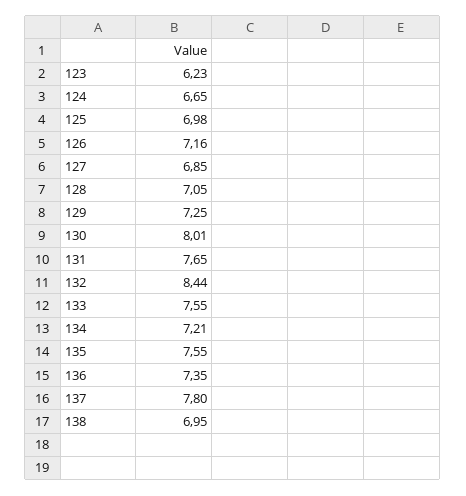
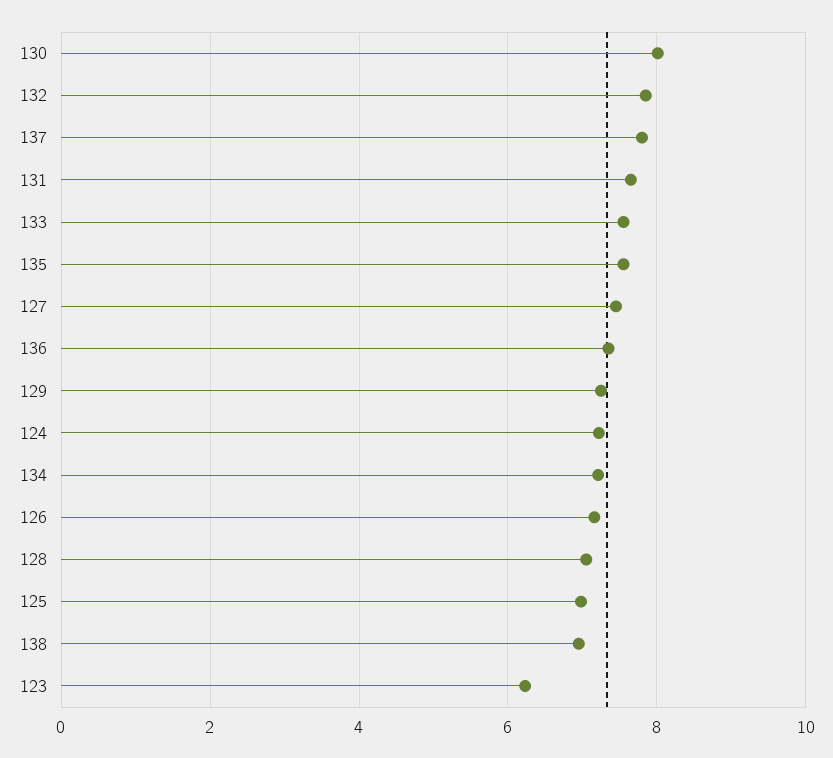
124: 6.65 -> 7.2
127: 6.85 -> 7.4
132: 8.44 -> 7.8

